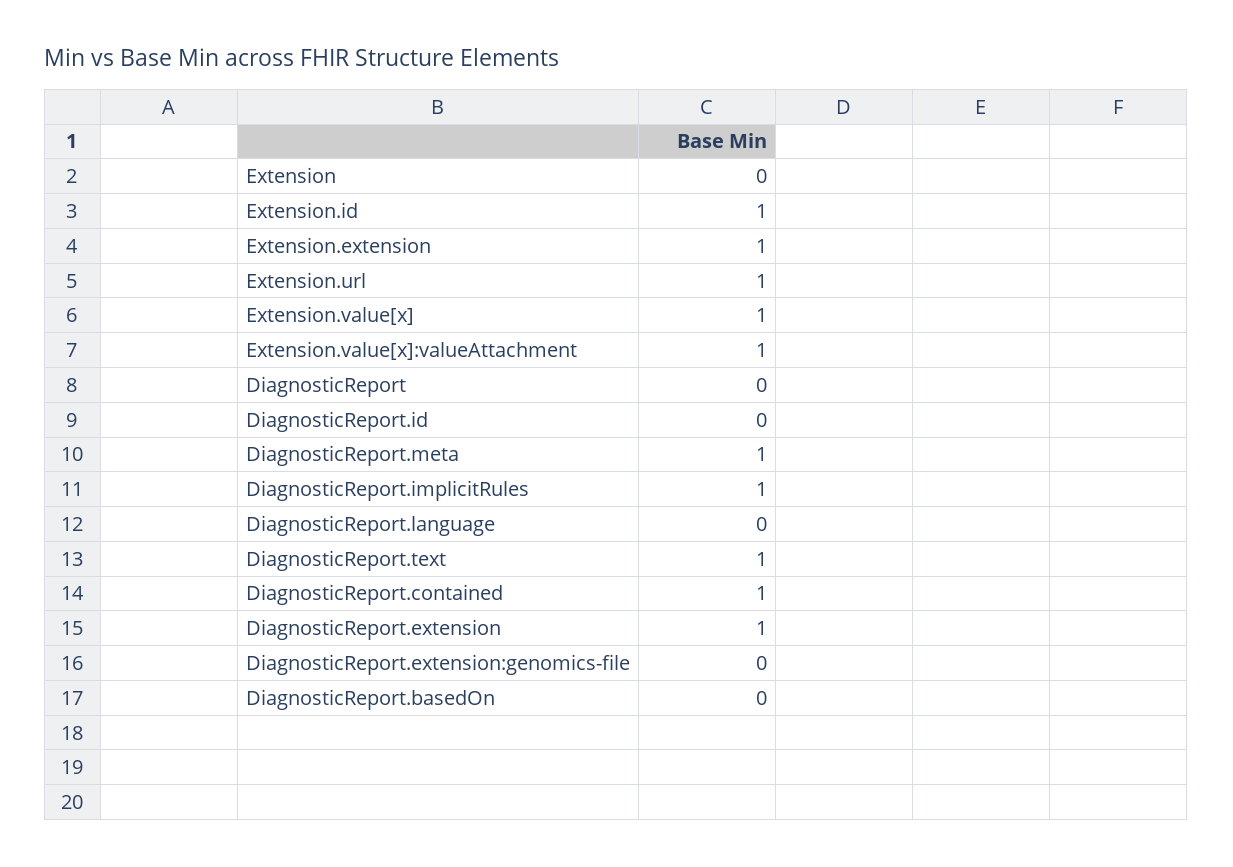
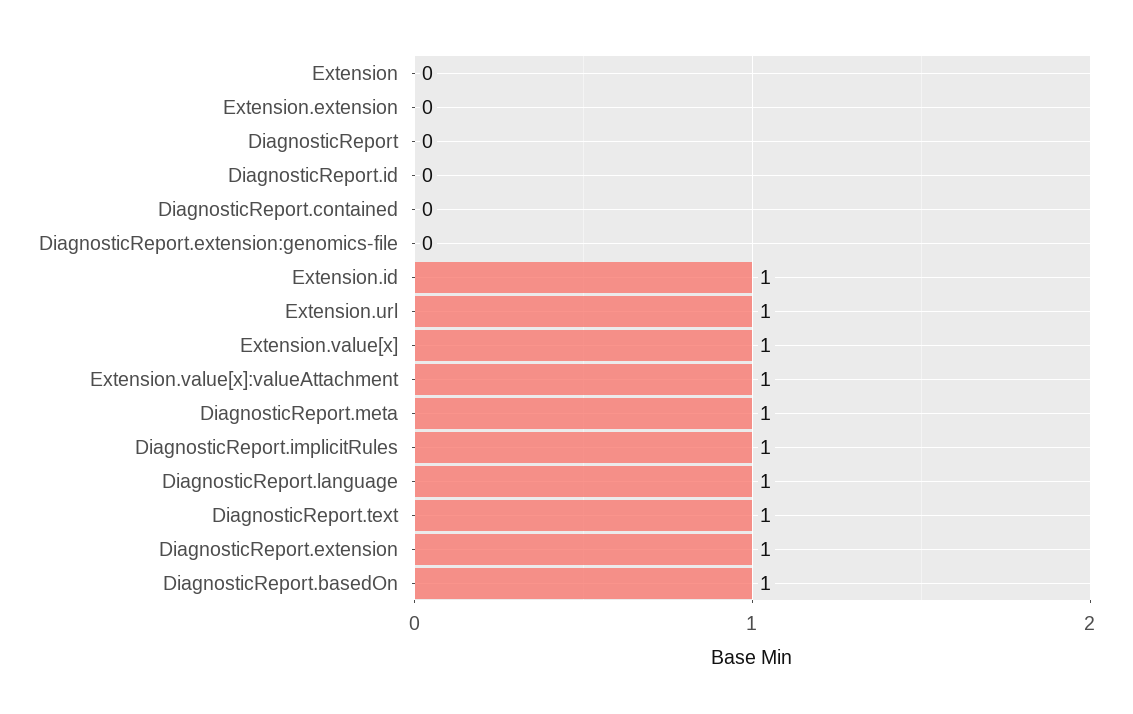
Extension.extension: 1 -> 0
DiagnosticReport.language: 0 -> 1
DiagnosticReport.contained: 1 -> 0
DiagnosticReport.basedOn: 0 -> 1

